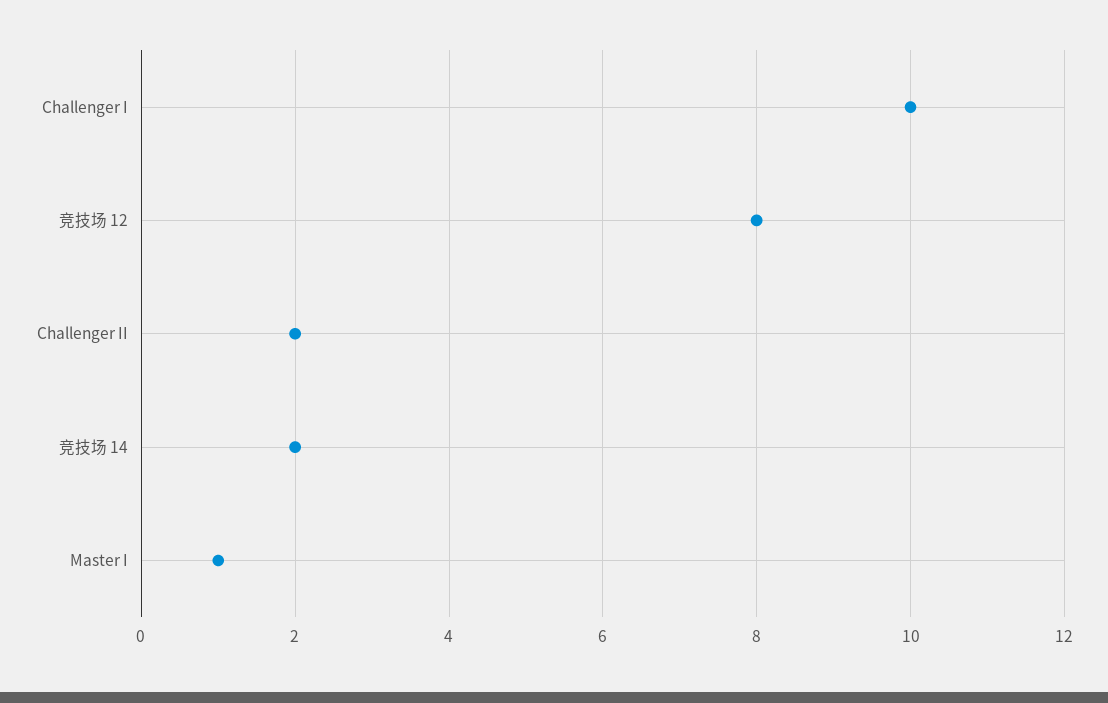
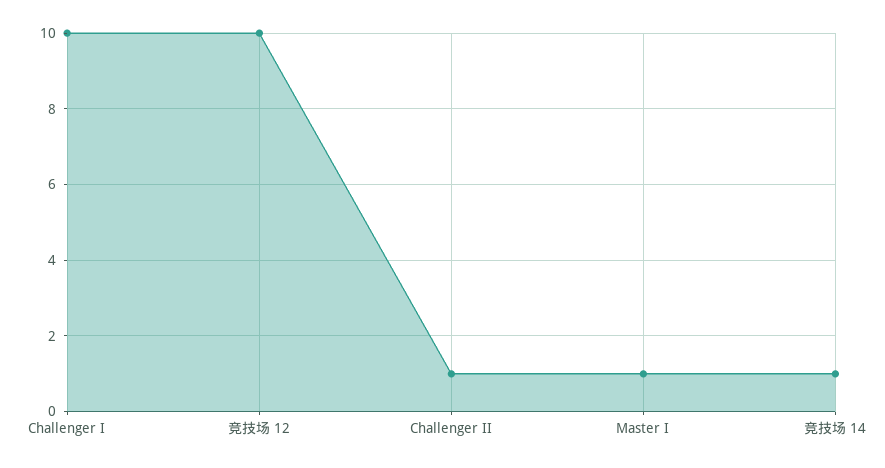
竞技场 12: 8 -> 10
Challenger II: 2 -> 1
竞技场 14: 2 -> 1

